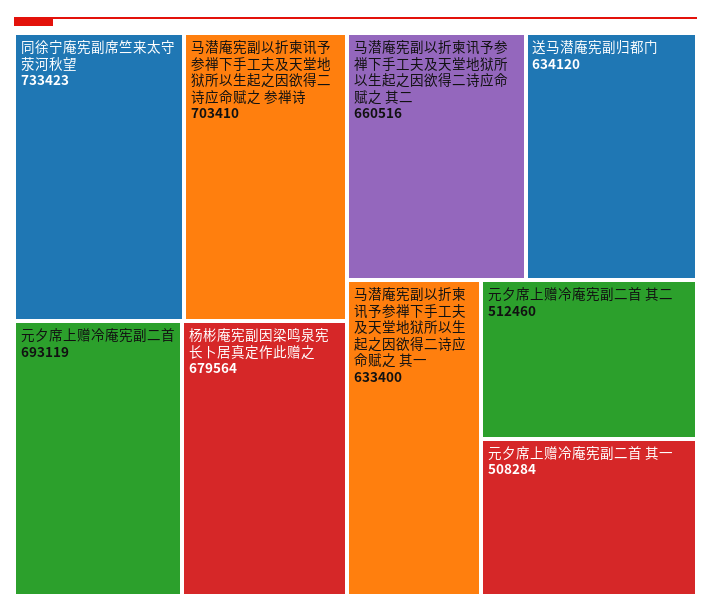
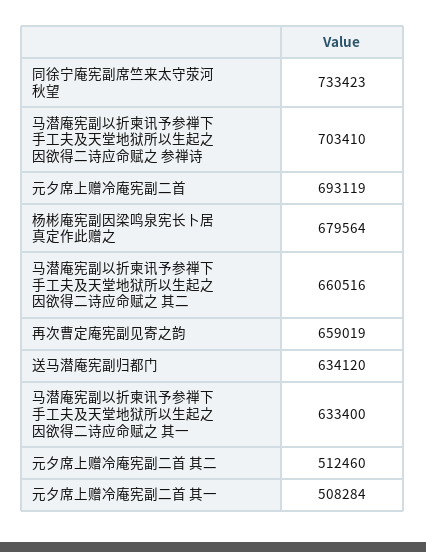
再次曹定庵宪副见寄之韵: none -> 659019

